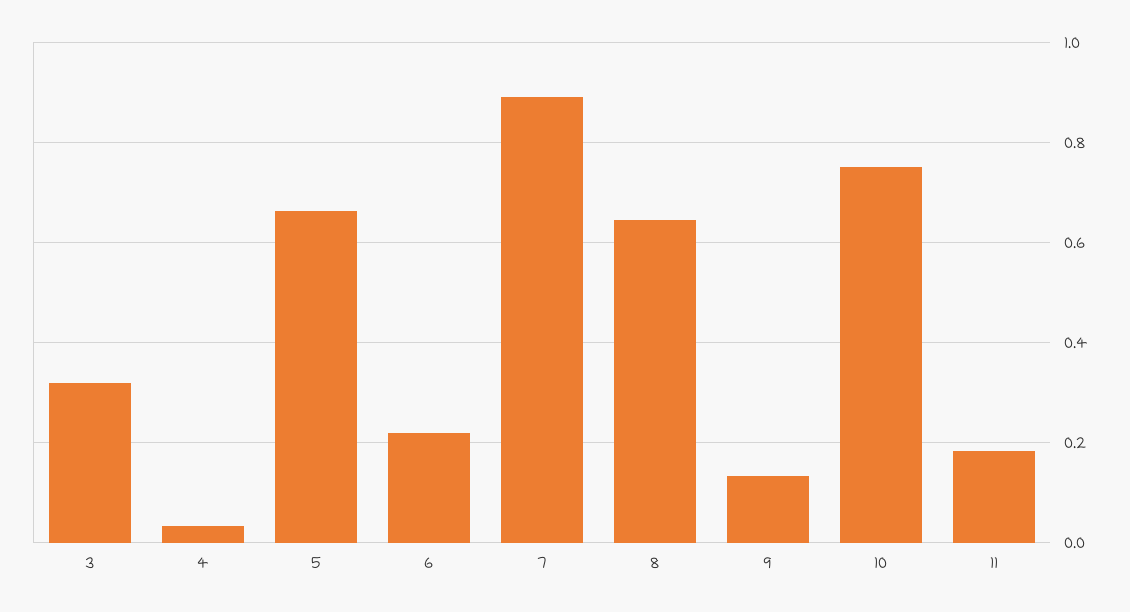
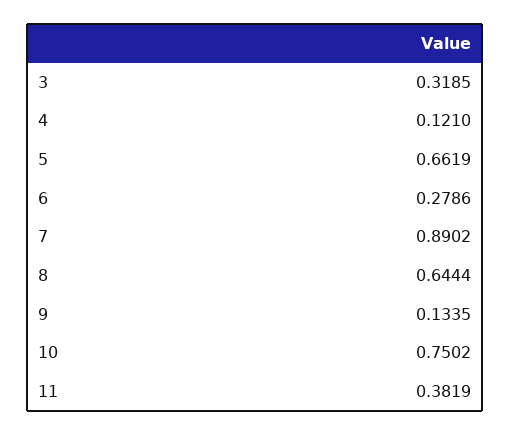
4: 0.04 -> 0.121
6: 0.22 -> 0.2786
11: 0.18 -> 0.3819

